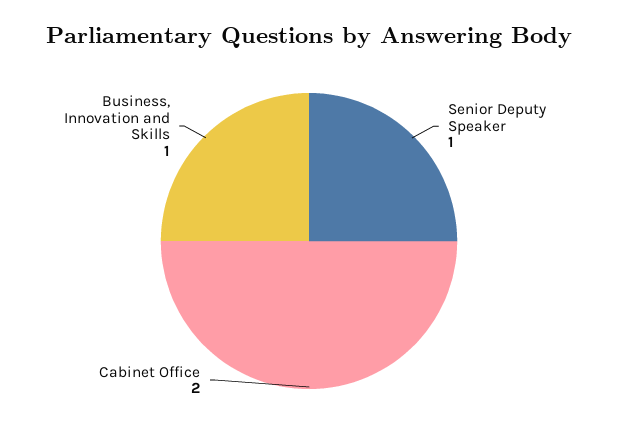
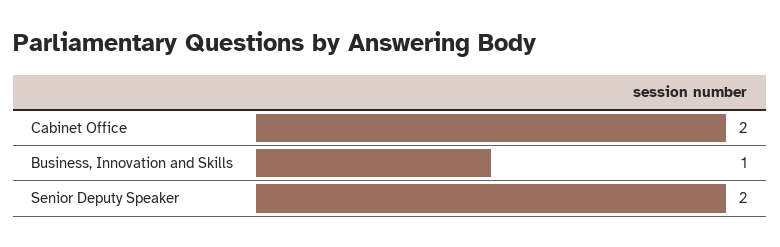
Senior Deputy Speaker: 1 -> 2

